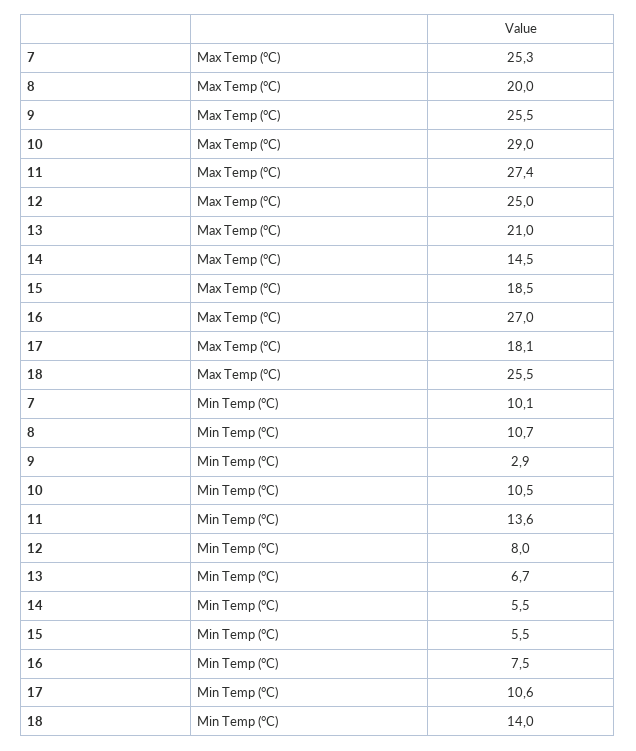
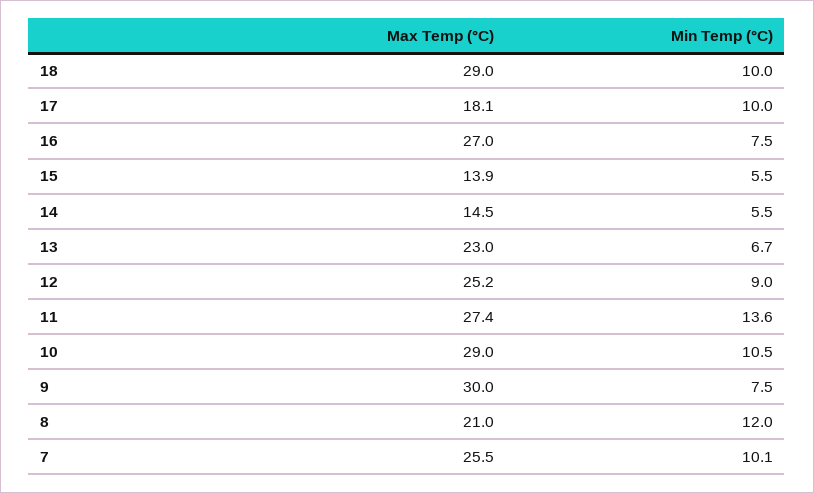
7, Max Temp (°C): 25.3 -> 25.5
8, Max Temp (°C): 20 -> 21
9, Max Temp (°C): 25.5 -> 30
12, Max Temp (°C): 25 -> 25.2
13, Max Temp (°C): 21 -> 23
15, Max Temp (°C): 18.5 -> 13.9
18, Max Temp (°C): 25.5 -> 29
8, Min Temp (°C): 10.7 -> 12
9, Min Temp (°C): 2.9 -> 7.5
12, Min Temp (°C): 8 -> 9
17, Min Temp (°C): 10.6 -> 10
18, Min Temp (°C): 14 -> 10

